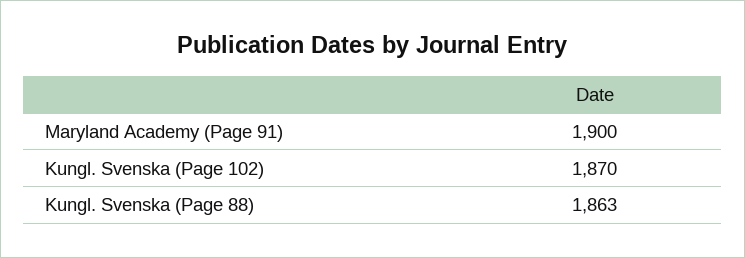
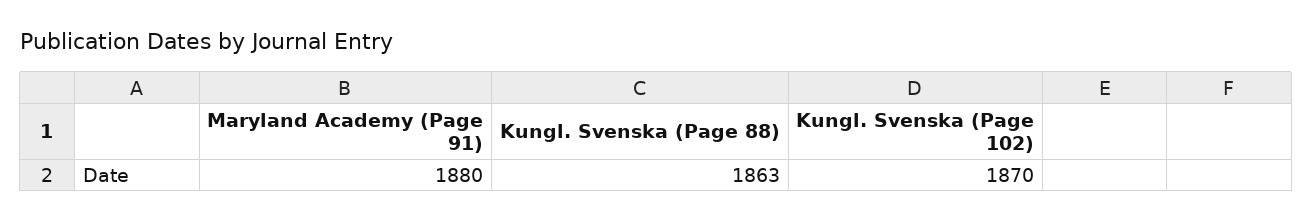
Maryland Academy (Page 91): 1900 -> 1880

